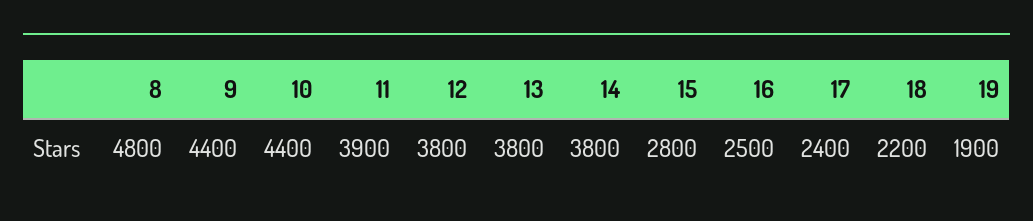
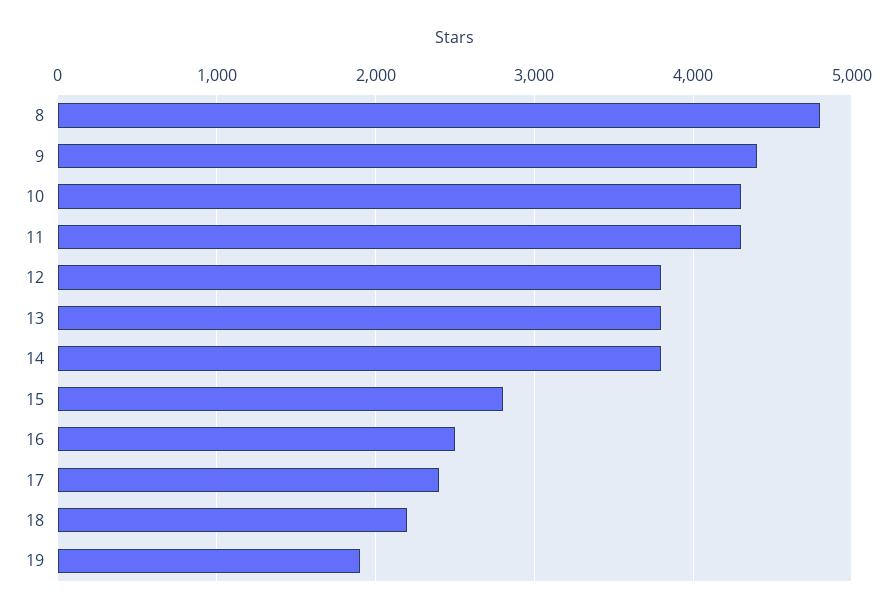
10: 4400 -> 4300
11: 3900 -> 4300

